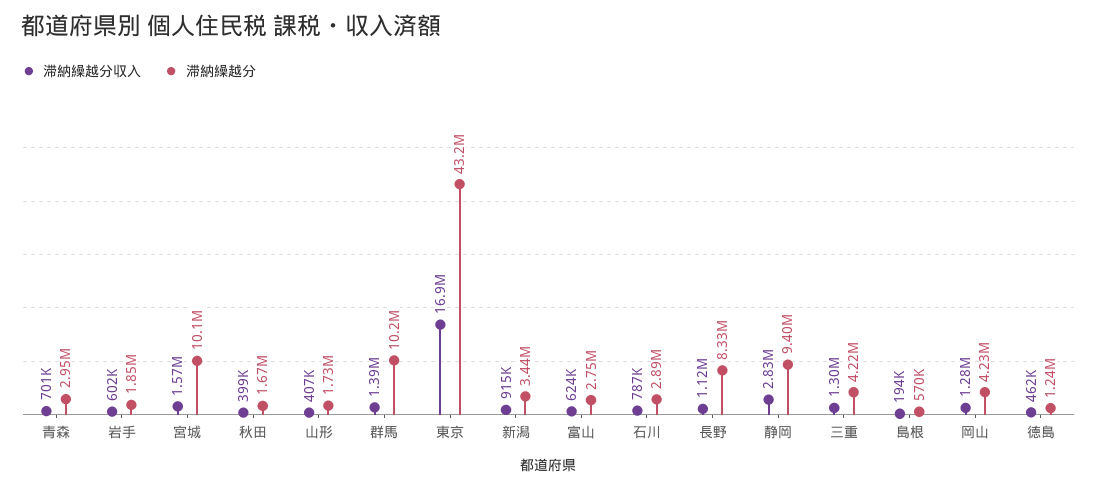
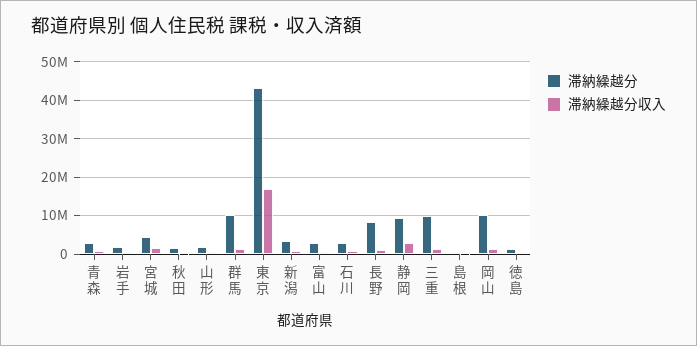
滞納繰越分, 宮城: 10100000 -> 4000000
滞納繰越分, 三重: 4220000 -> 10000000
滞納繰越分, 岡山: 4230000 -> 10000000

